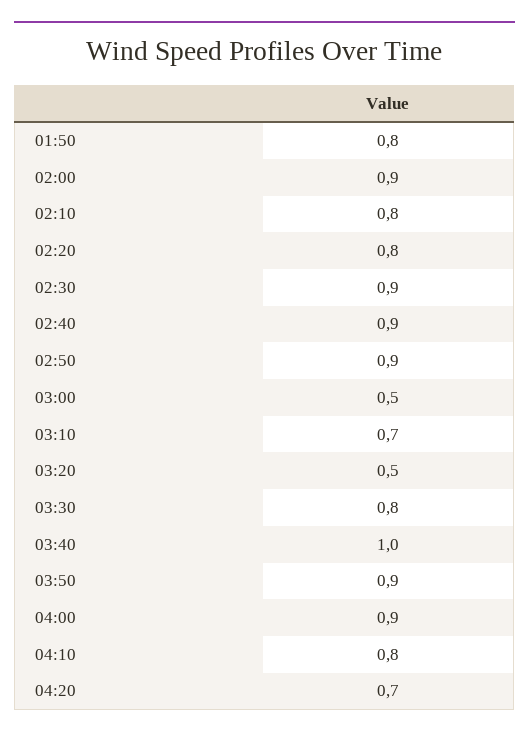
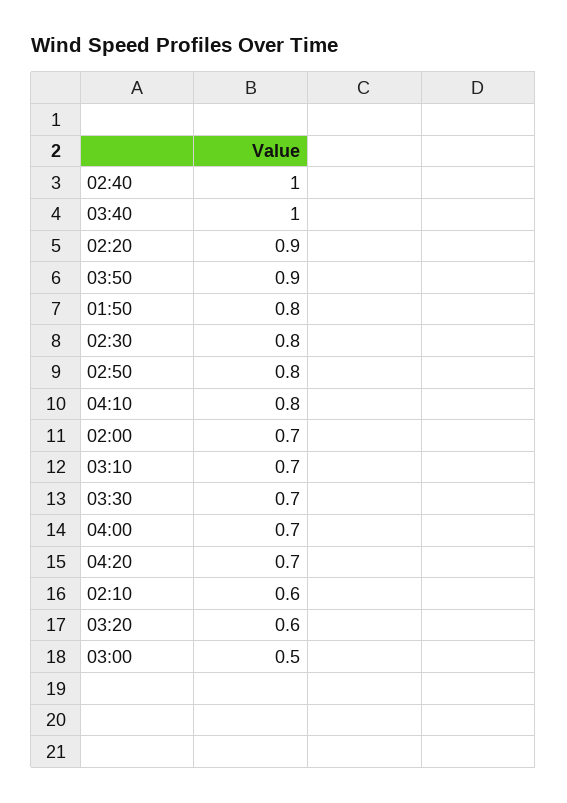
02:00: 0.9 -> 0.7
02:10: 0.8 -> 0.6
02:20: 0.8 -> 0.9
02:30: 0.9 -> 0.8
02:40: 0.9 -> 1
02:50: 0.9 -> 0.8
03:20: 0.5 -> 0.6
03:30: 0.8 -> 0.7
04:00: 0.9 -> 0.7

